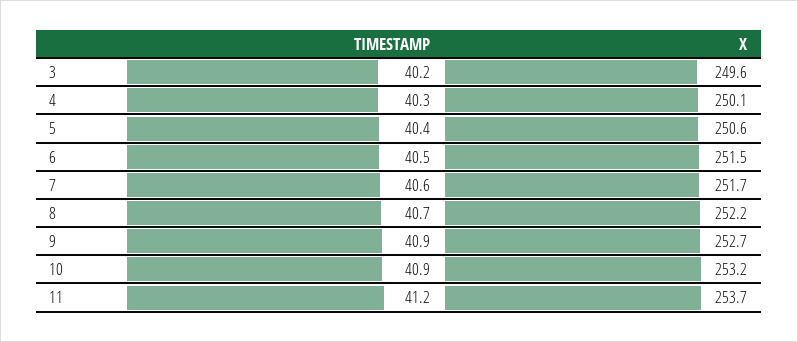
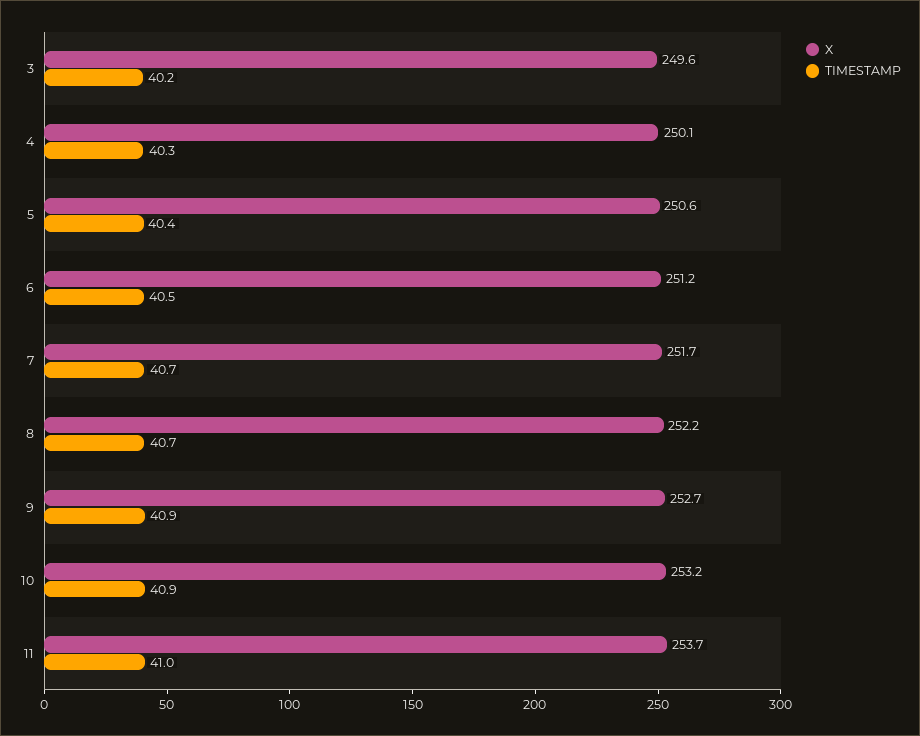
X, 6: 251.5 -> 251.2
TIMESTAMP, 7: 40.6 -> 40.7
TIMESTAMP, 11: 41.2 -> 41

